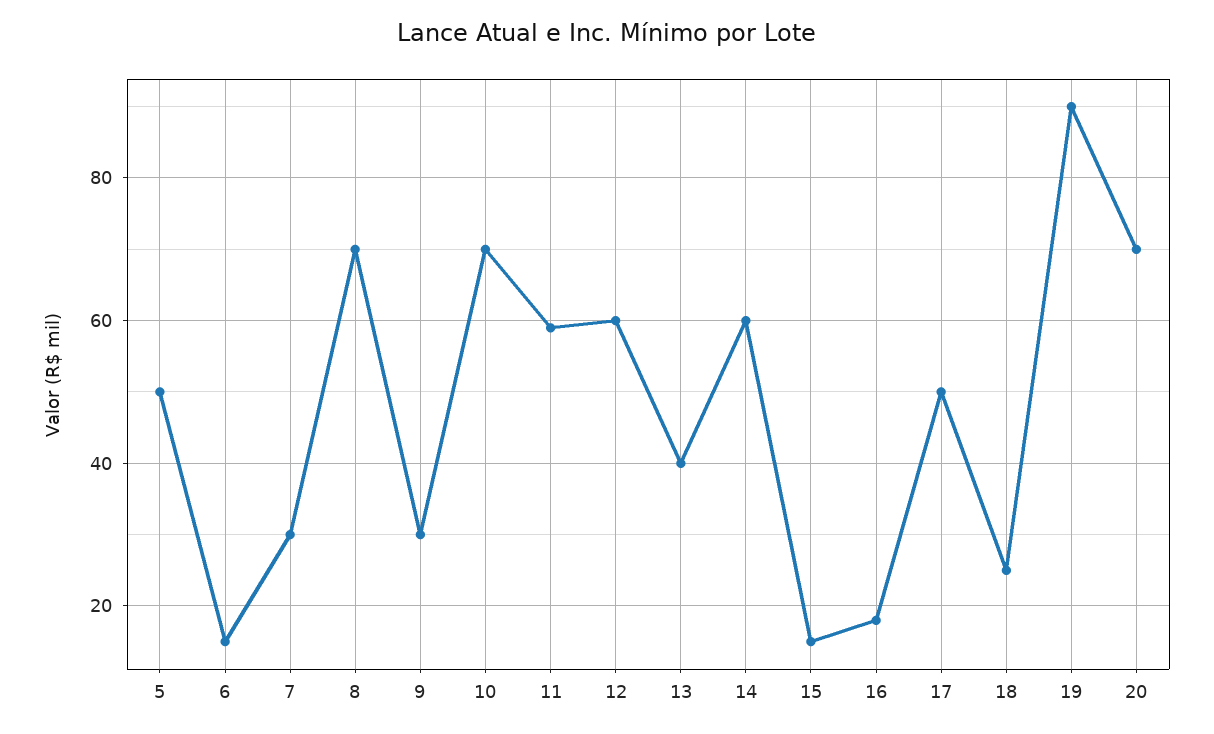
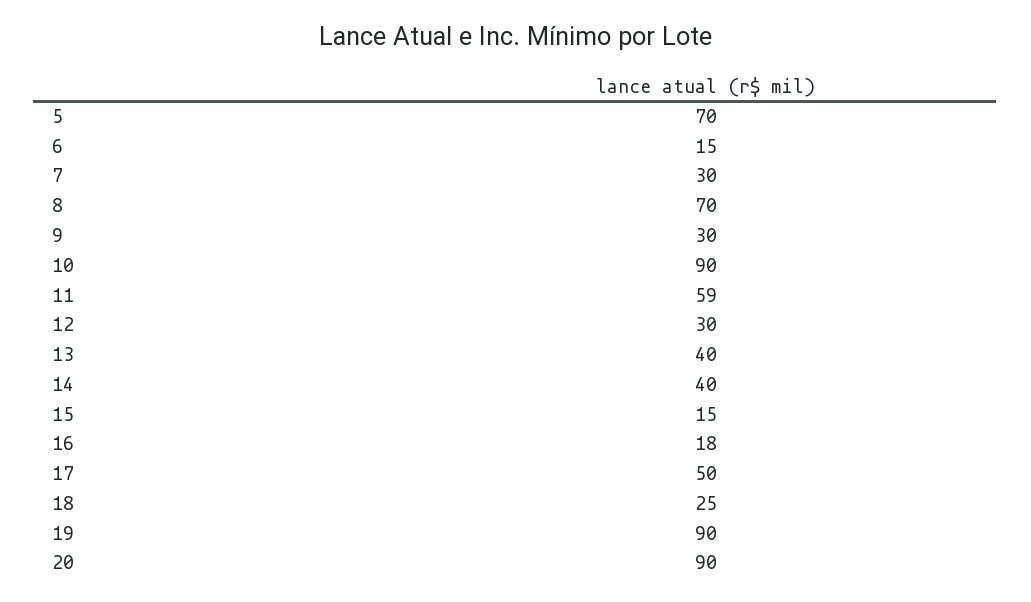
5: 50 -> 70
10: 70 -> 90
12: 60 -> 30
14: 60 -> 40
20: 70 -> 90

